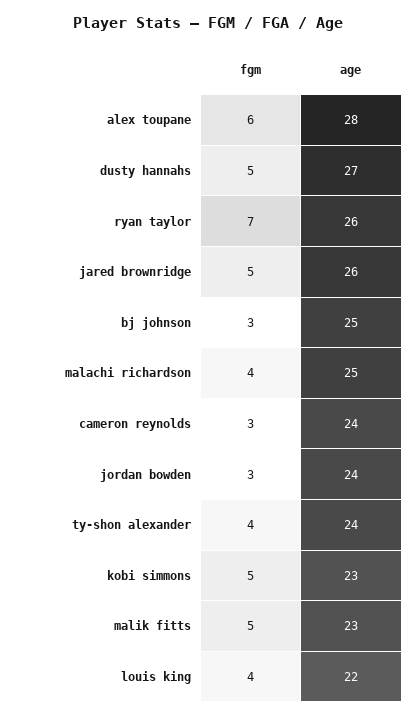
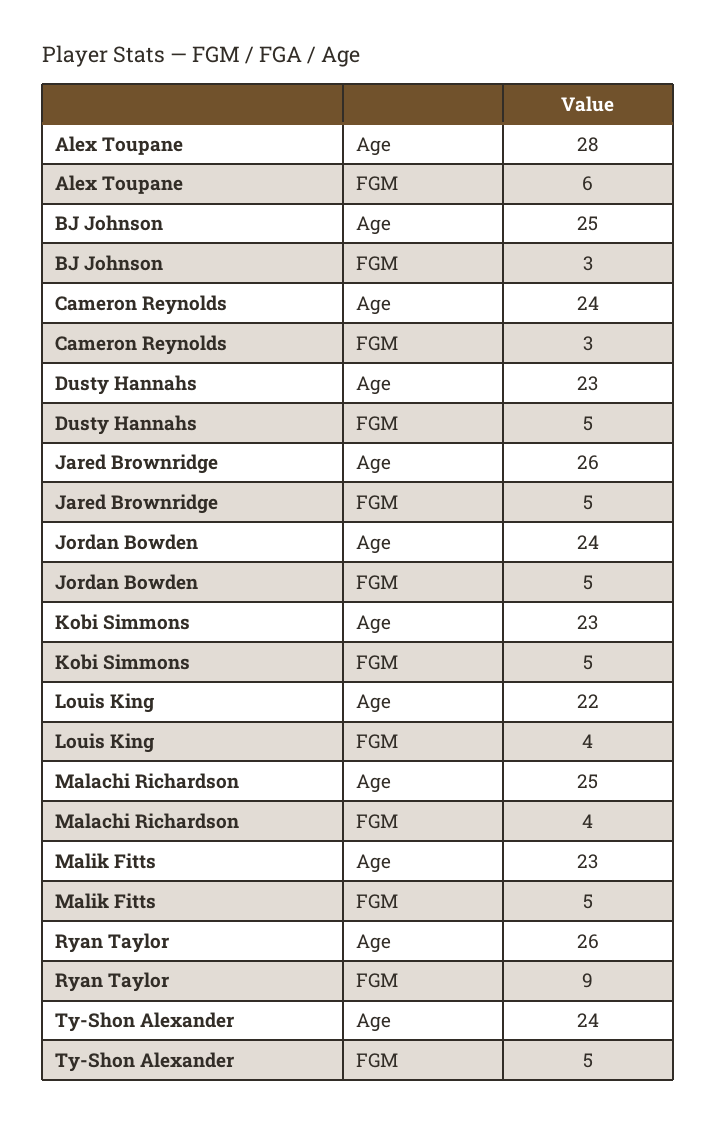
age, dusty hannahs: 27 -> 23
fgm, ryan taylor: 7 -> 9
fgm, jordan bowden: 3 -> 5
fgm, ty-shon alexander: 4 -> 5

